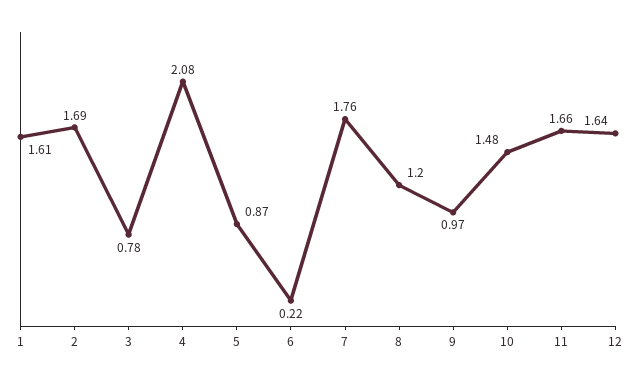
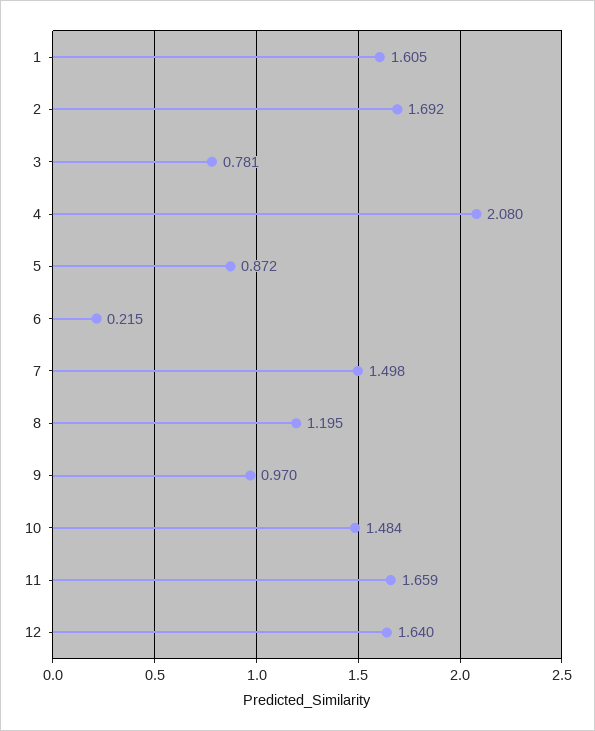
7: 1.76 -> 1.498

